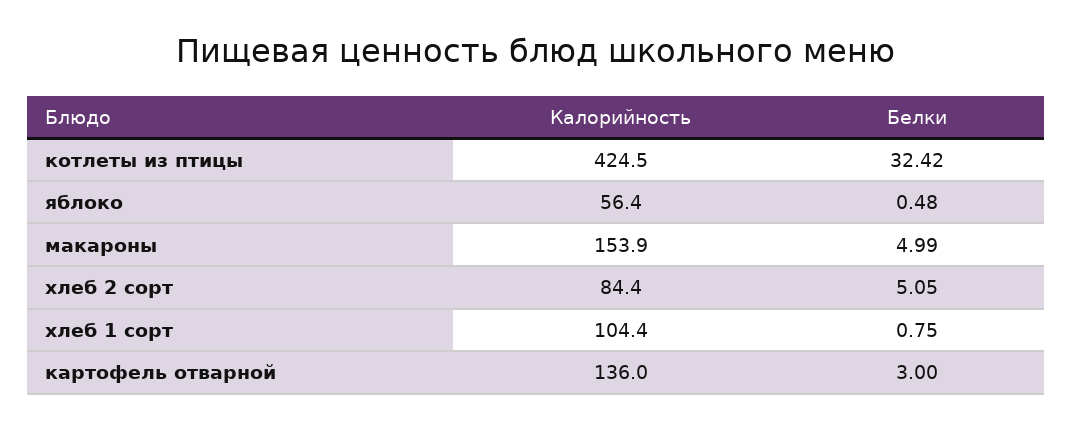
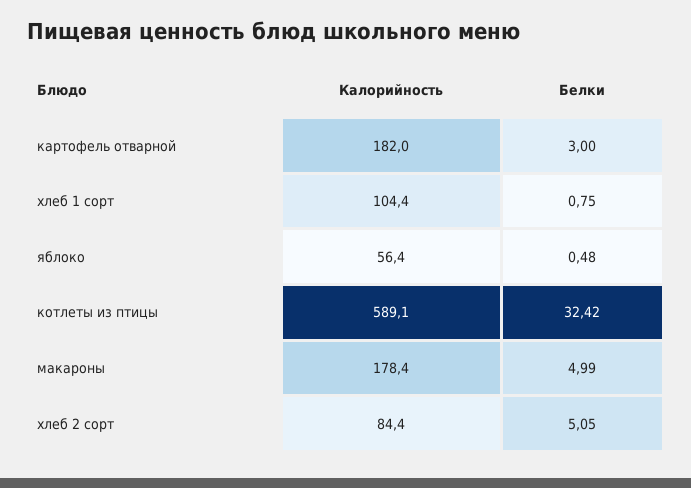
Калорийность, котлеты из птицы: 424.5 -> 589.1
Калорийность, макароны: 153.9 -> 178.4
Калорийность, картофель отварной: 136 -> 182

